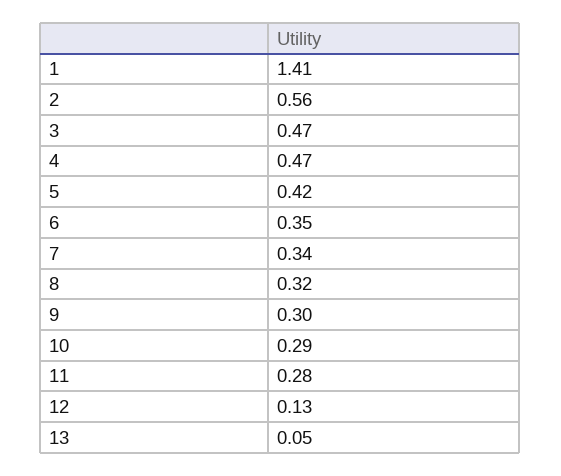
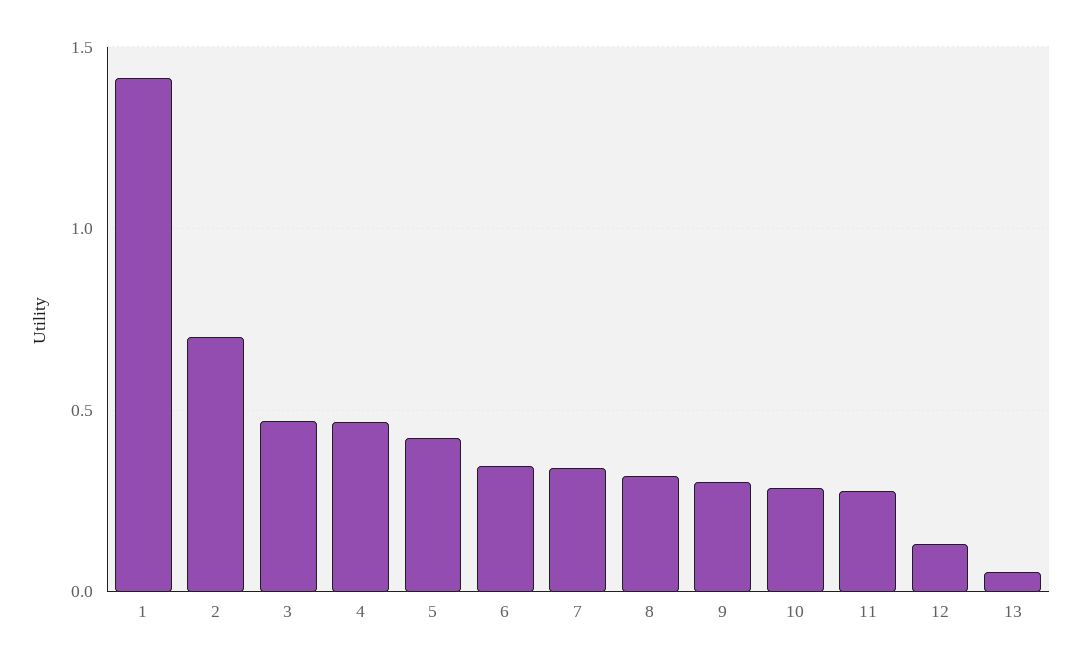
2: 0.56 -> 0.7

